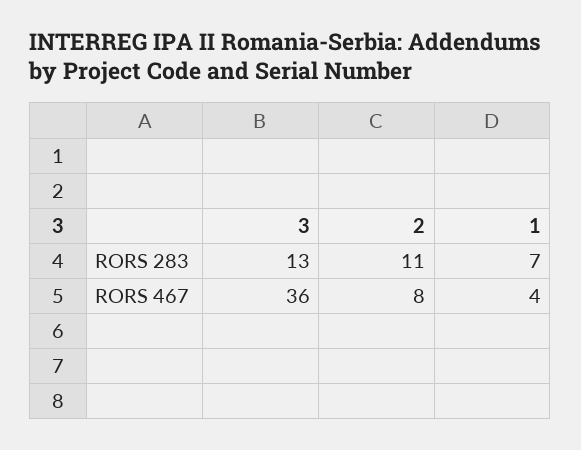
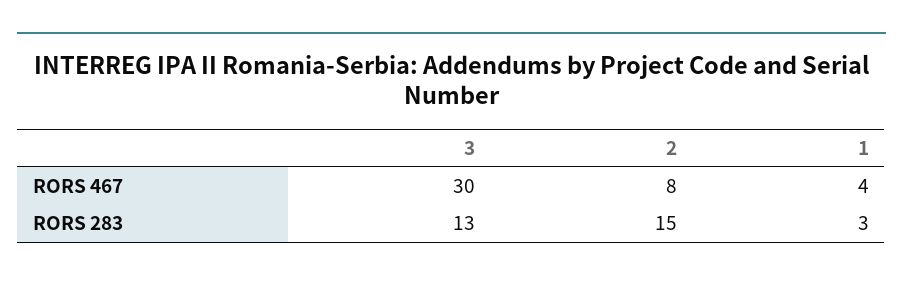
2, RORS 283: 11 -> 15
1, RORS 283: 7 -> 3
3, RORS 467: 36 -> 30

